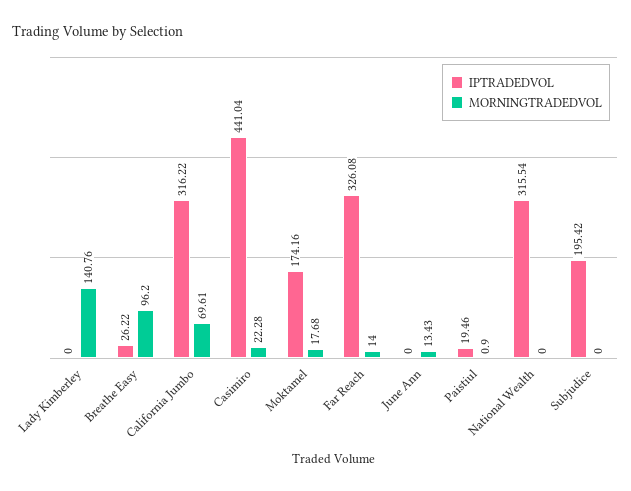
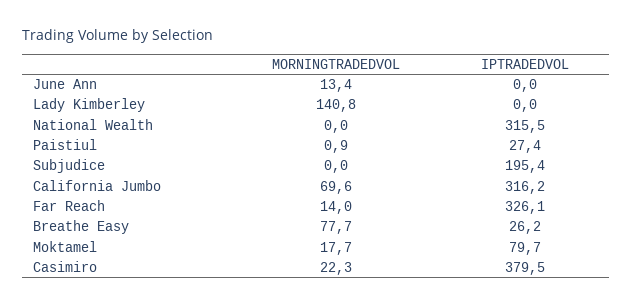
MORNINGTRADEDVOL, Breathe Easy: 96.2 -> 77.7
IPTRADEDVOL, Casimiro: 441.04 -> 379.5
IPTRADEDVOL, Moktamel: 174.16 -> 79.7
IPTRADEDVOL, Paistiul: 19.46 -> 27.4

